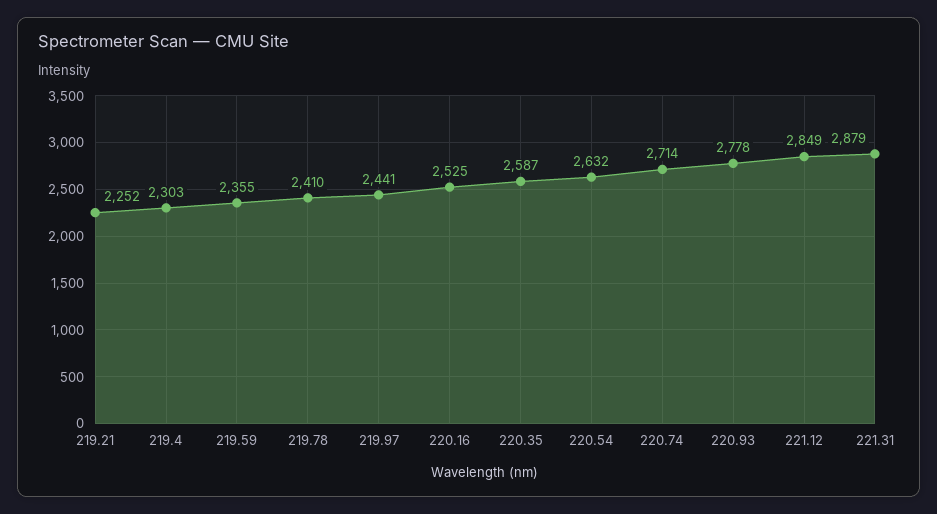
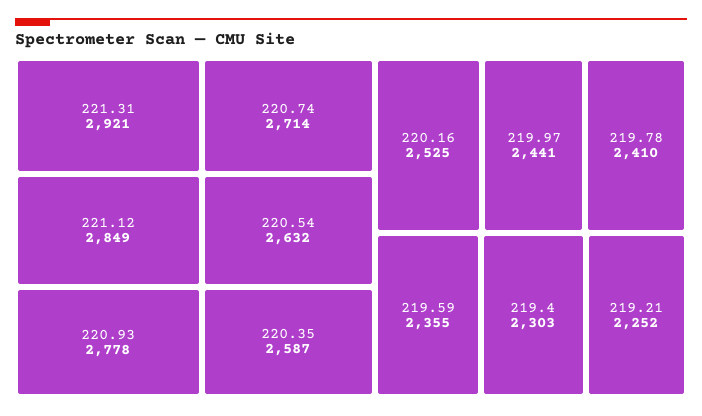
221.31: 2879 -> 2921

